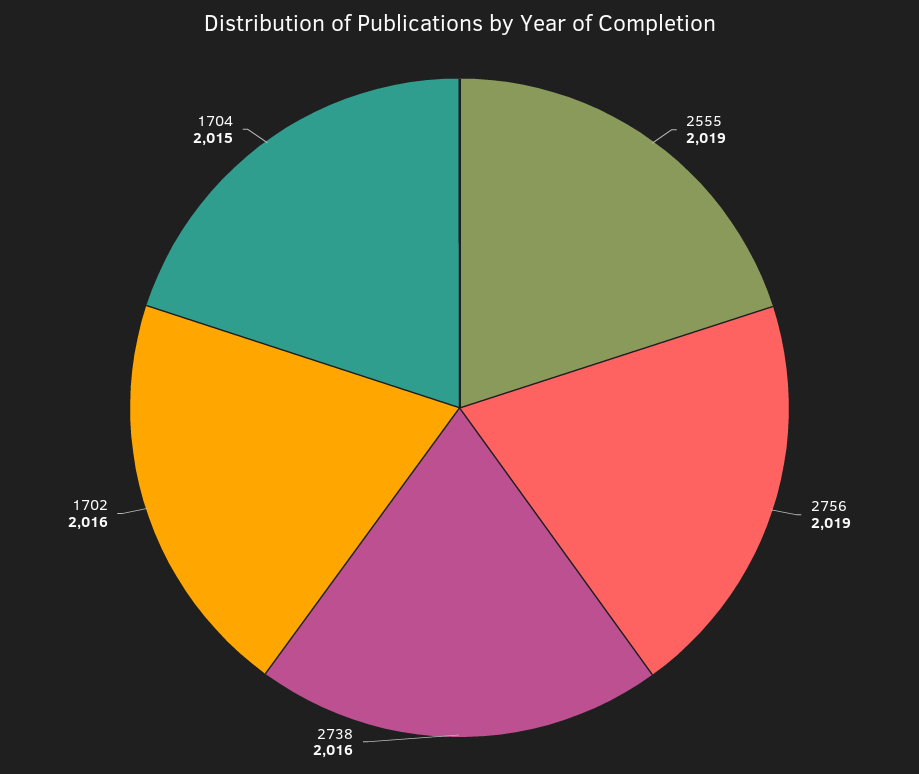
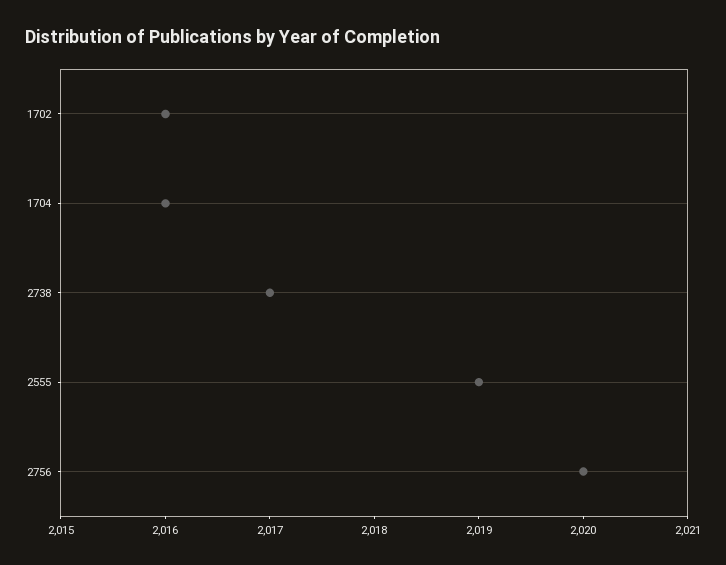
2756: 2019 -> 2020
2738: 2016 -> 2017
1704: 2015 -> 2016

